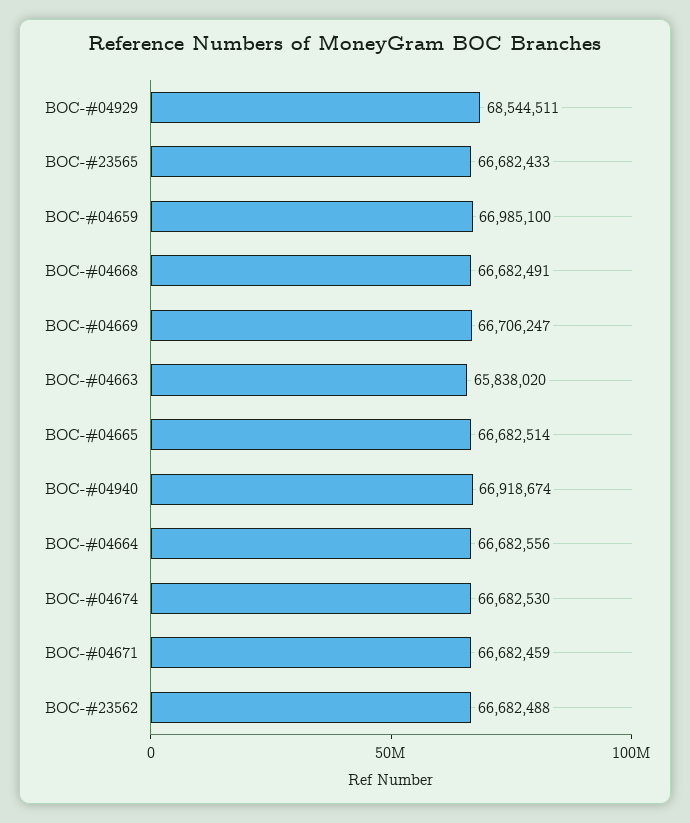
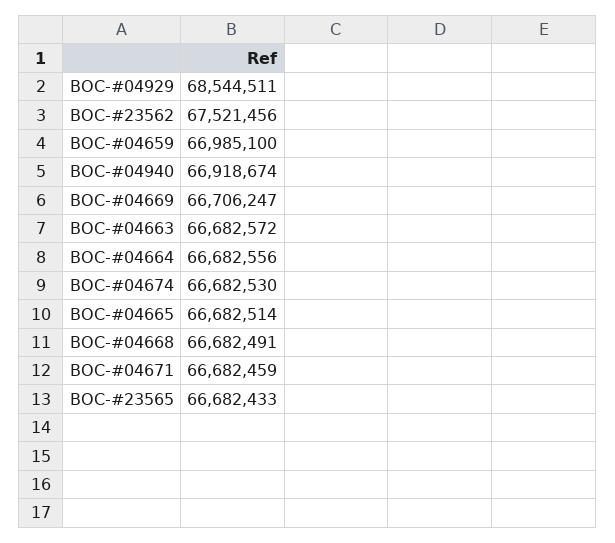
BOC-#04663: 65838020 -> 66682572
BOC-#23562: 66682488 -> 67521456

